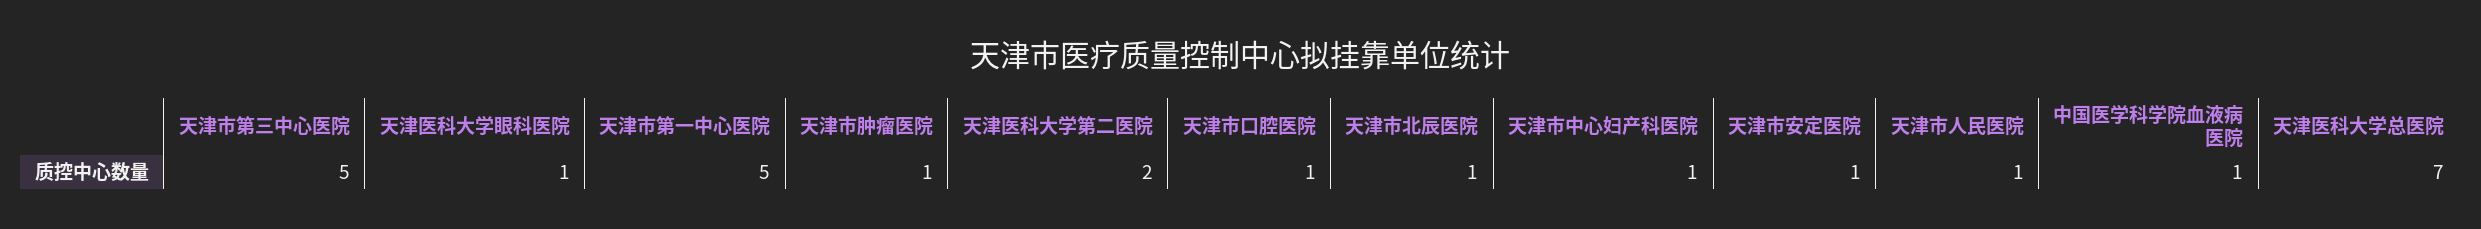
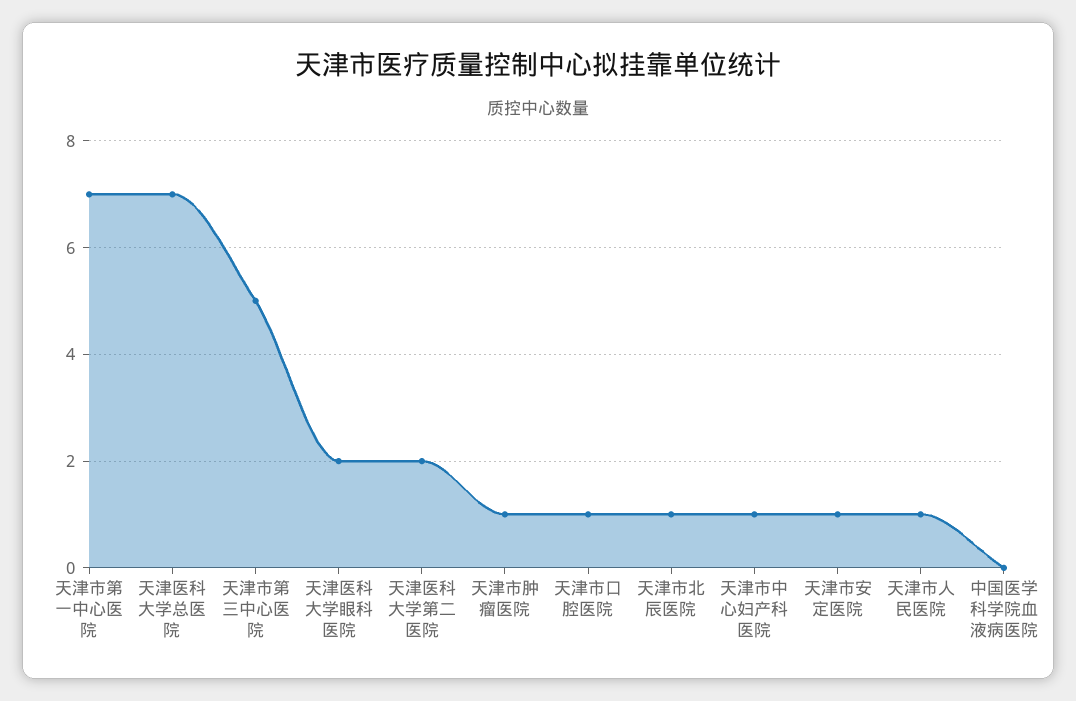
天津医科大学眼科医院: 1 -> 2
天津市第一中心医院: 5 -> 7
中国医学科学院血液病医院: 1 -> 0

